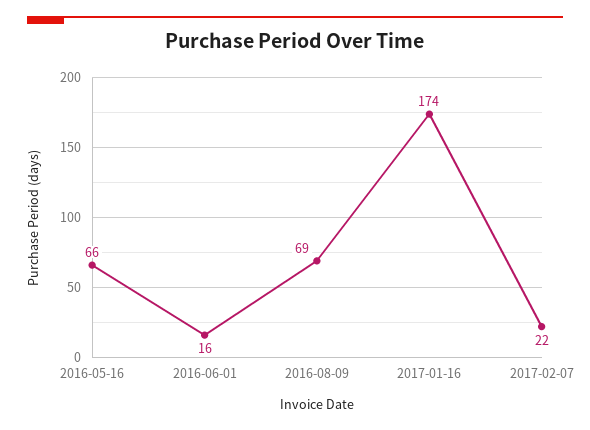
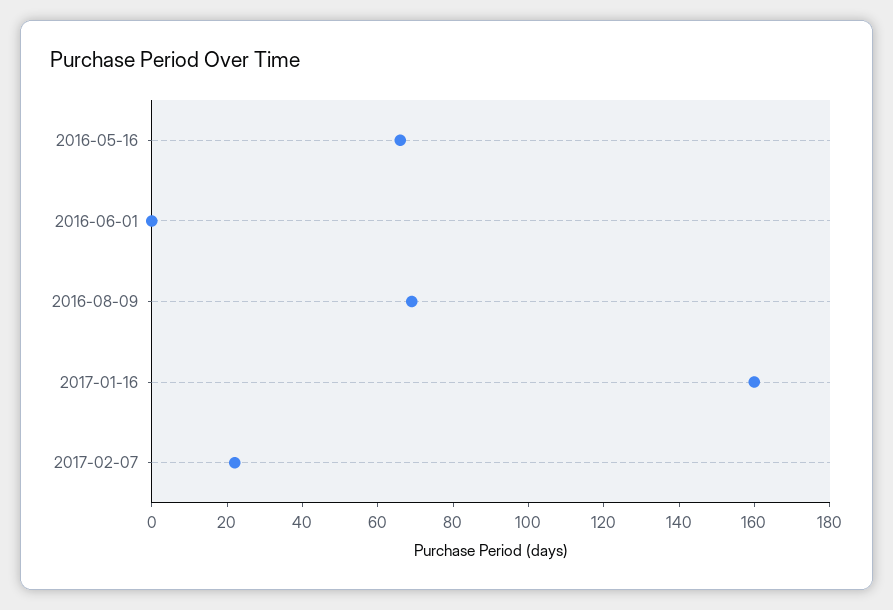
2016-06-01: 16 -> 0
2017-01-16: 174 -> 160

